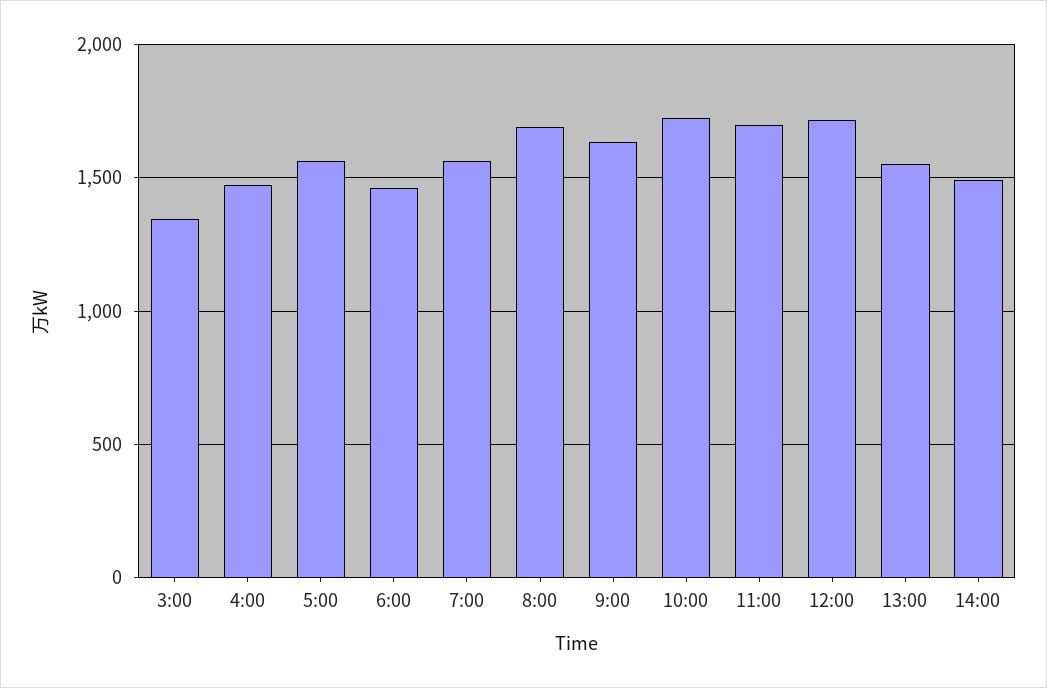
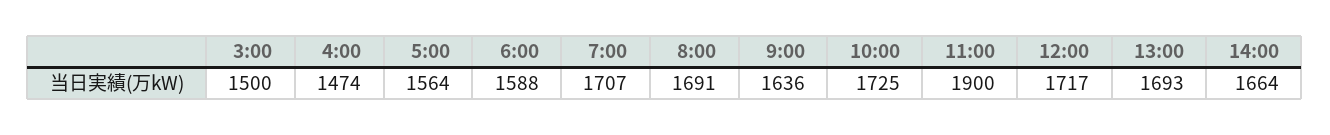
3:00: 1350 -> 1500
6:00: 1450 -> 1588
7:00: 1550 -> 1707
11:00: 1700 -> 1900
13:00: 1550 -> 1693
14:00: 1500 -> 1664

